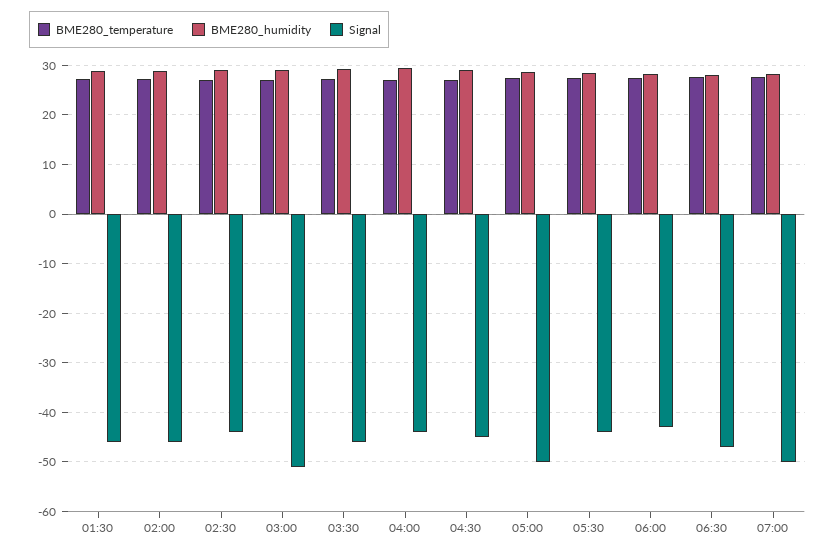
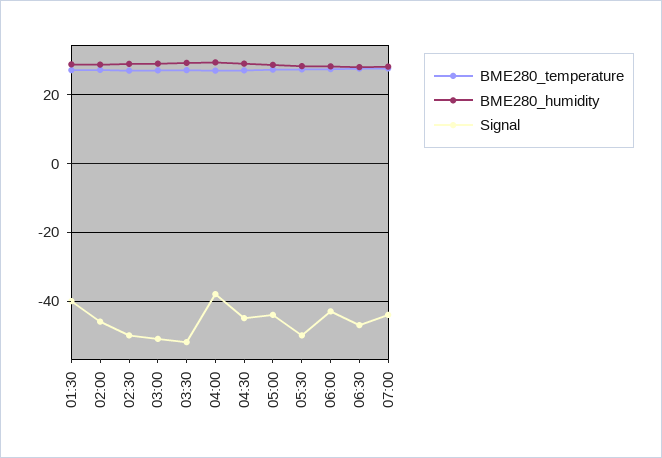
Signal, 01:30: -46 -> -40
Signal, 02:30: -44 -> -50
Signal, 03:30: -46 -> -52
Signal, 04:00: -44 -> -38
Signal, 05:00: -50 -> -44
Signal, 05:30: -44 -> -50
Signal, 07:00: -50 -> -44

